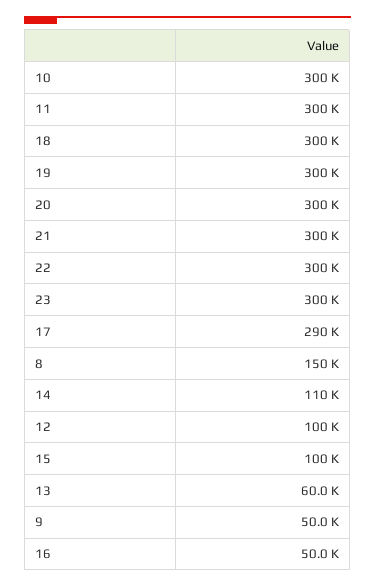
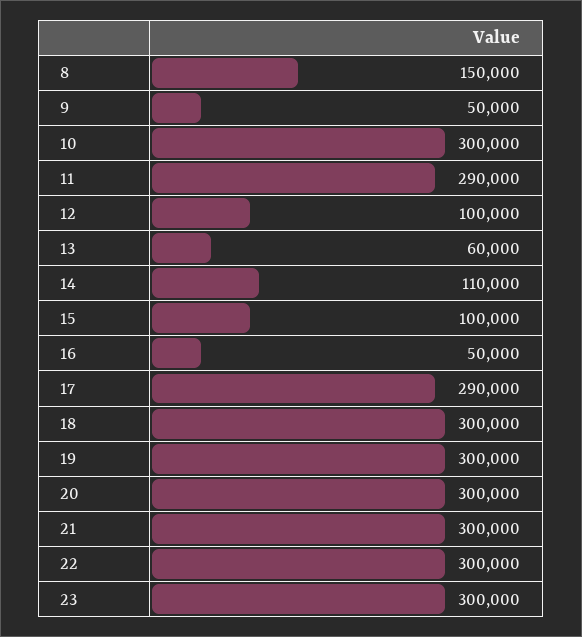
11: 300000 -> 290000

